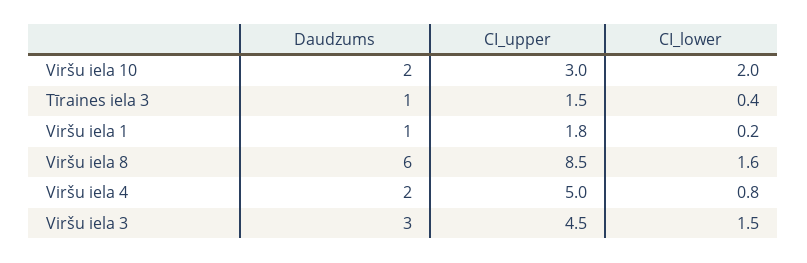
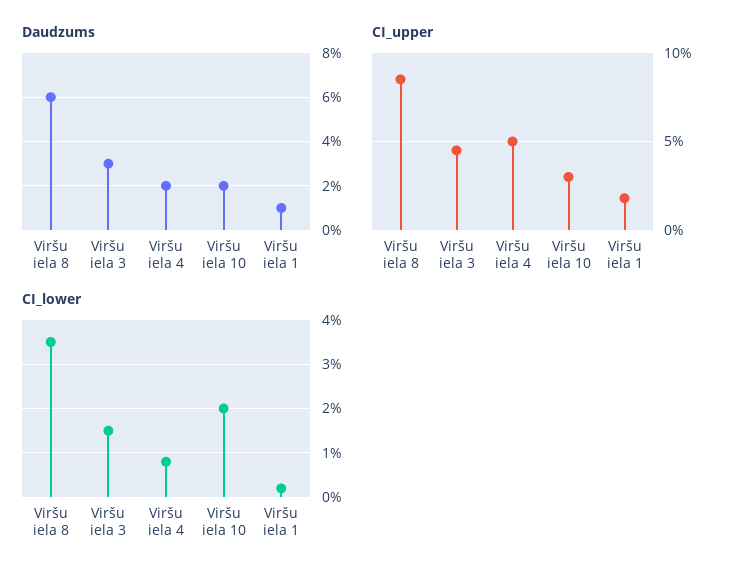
Daudzums, Tīraines iela 3: 1 -> none
CI_upper, Tīraines iela 3: 1.5 -> none
CI_lower, Tīraines iela 3: 0.4 -> none
CI_lower, Viršu iela 8: 1.6 -> 3.5

